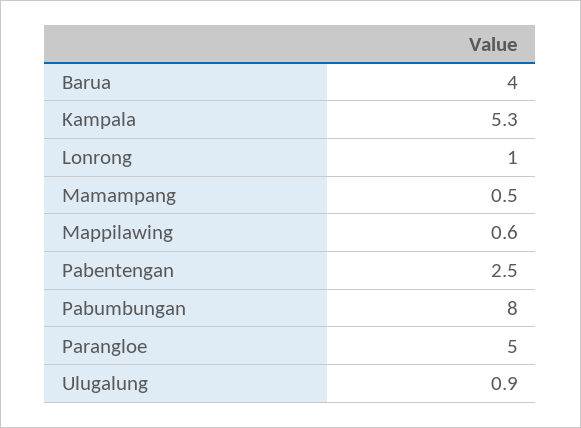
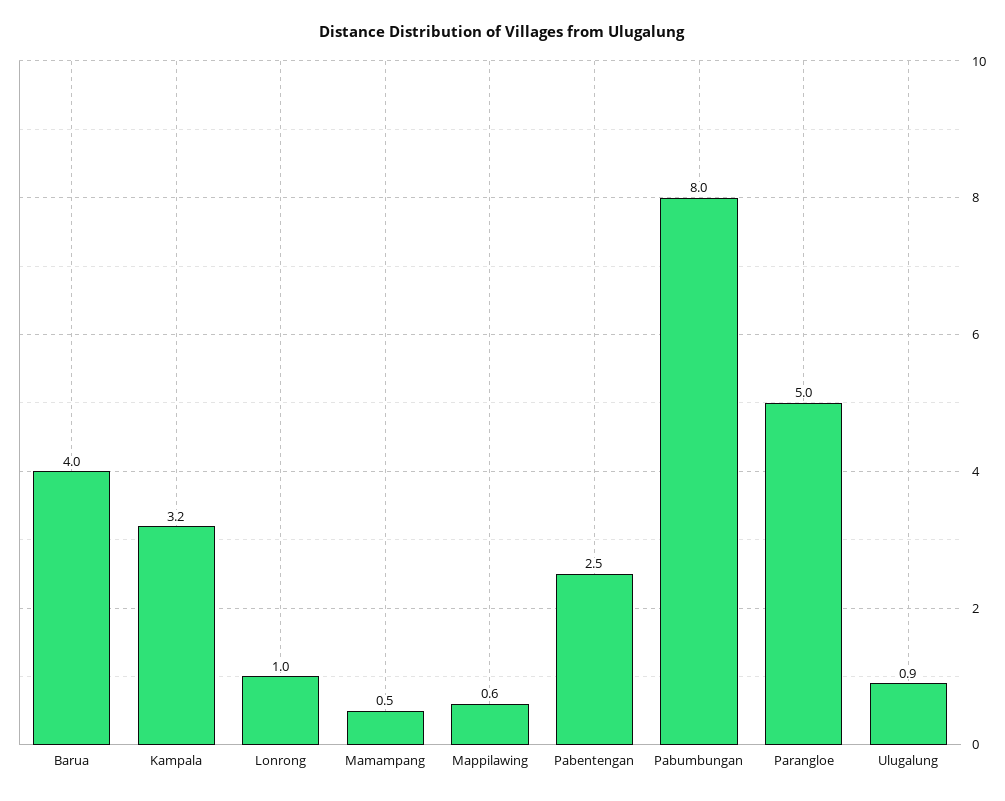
Kampala: 5.3 -> 3.2

